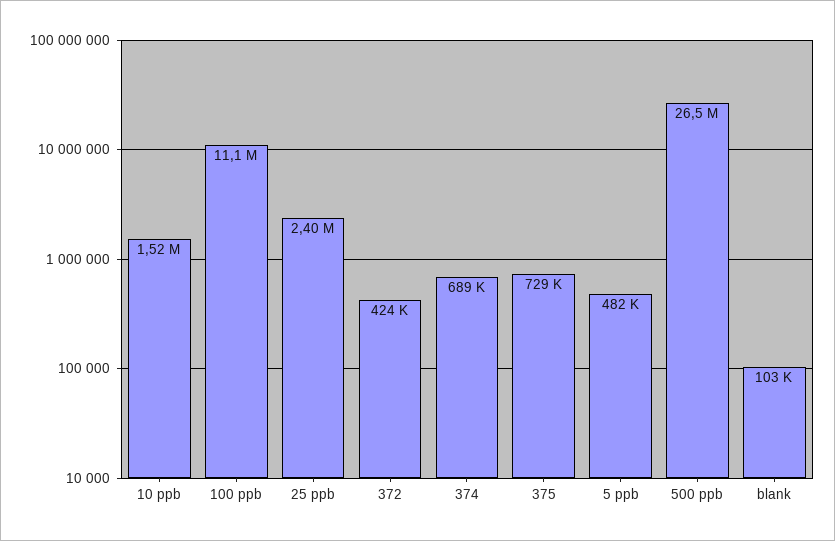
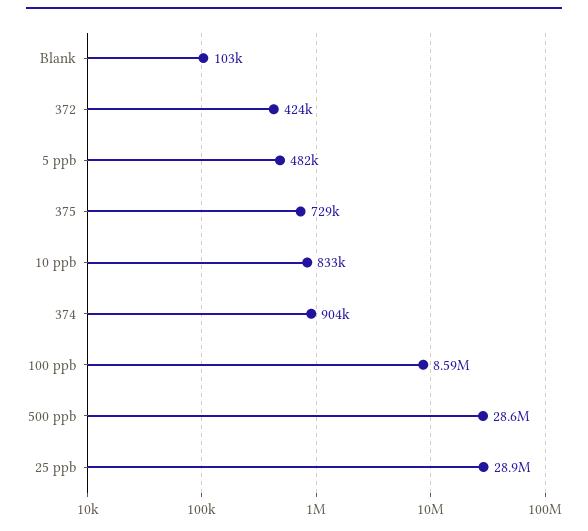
10 ppb: 1520000 -> 833000
100 ppb: 11100000 -> 8590000
25 ppb: 2400000 -> 28900000
374: 689000 -> 904000
500 ppb: 26500000 -> 28600000

